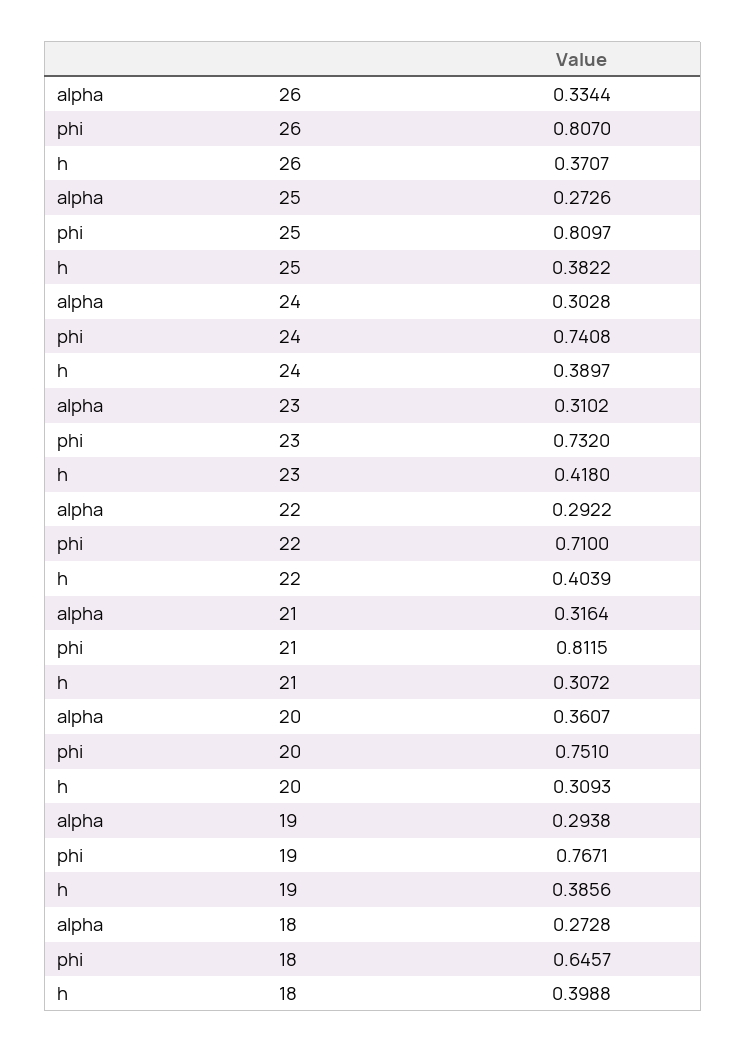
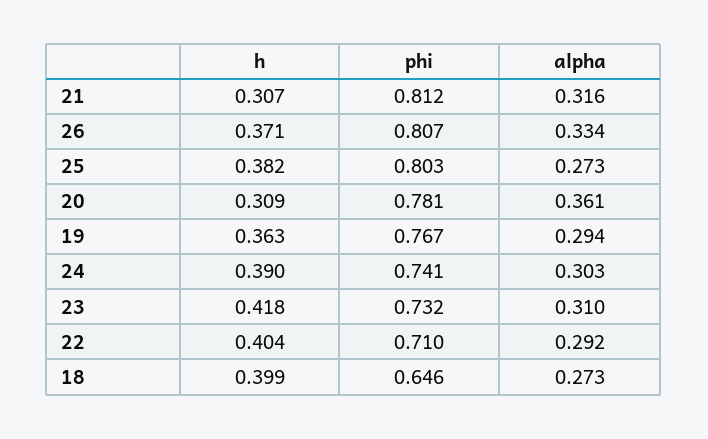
phi, 25: 0.8097 -> 0.803
phi, 20: 0.751 -> 0.781
h, 19: 0.3856 -> 0.363

